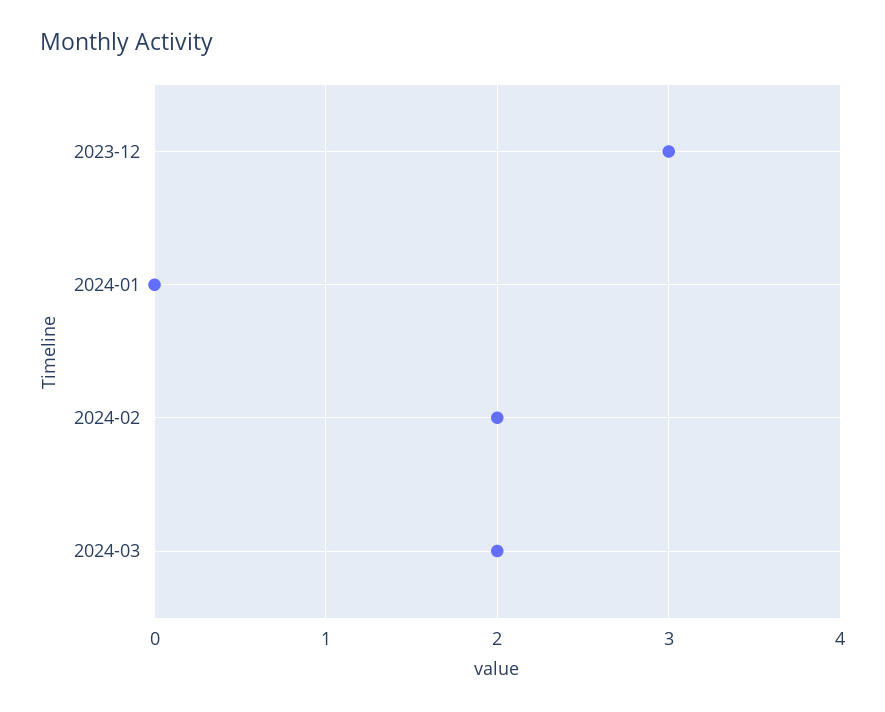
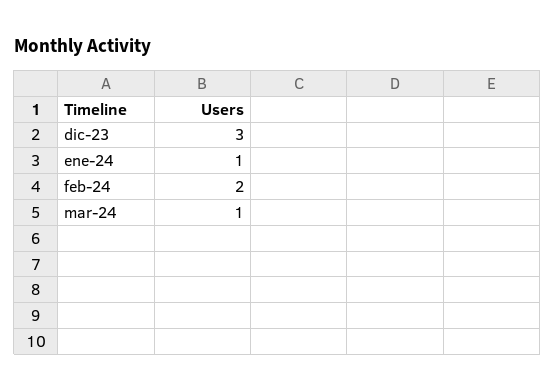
2024-01: 0 -> 1
2024-03: 2 -> 1

